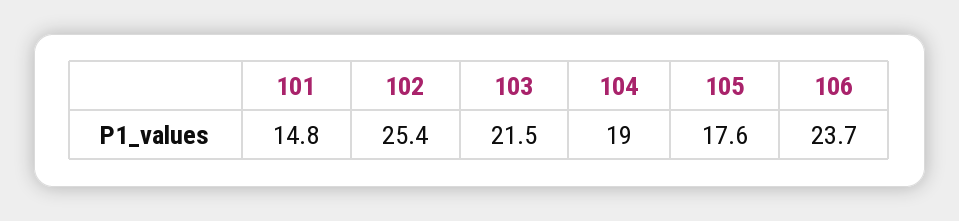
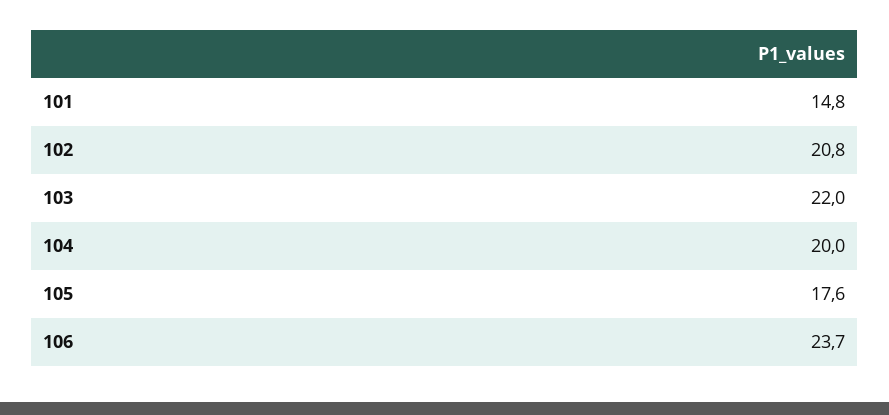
102: 25.4 -> 20.8
103: 21.5 -> 22
104: 19 -> 20

